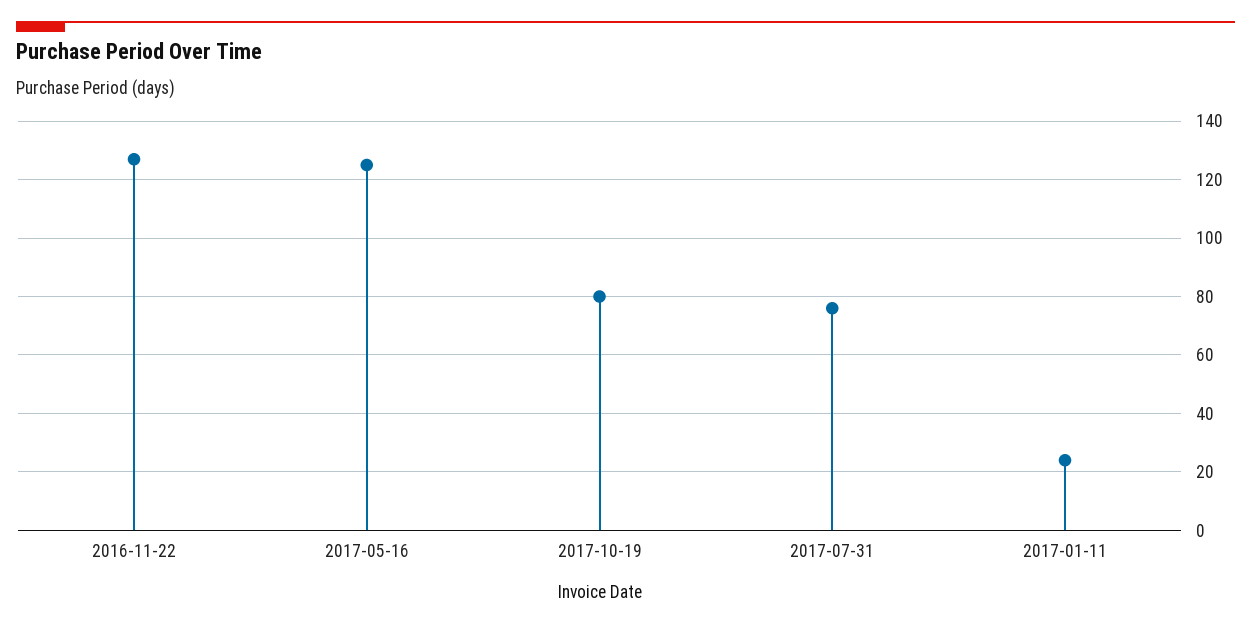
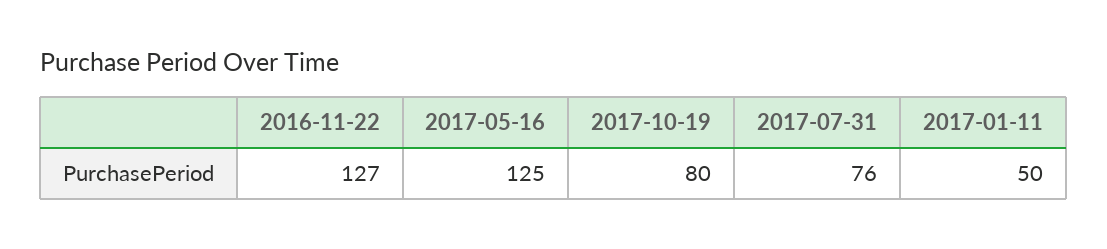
2017-01-11: 25 -> 50

